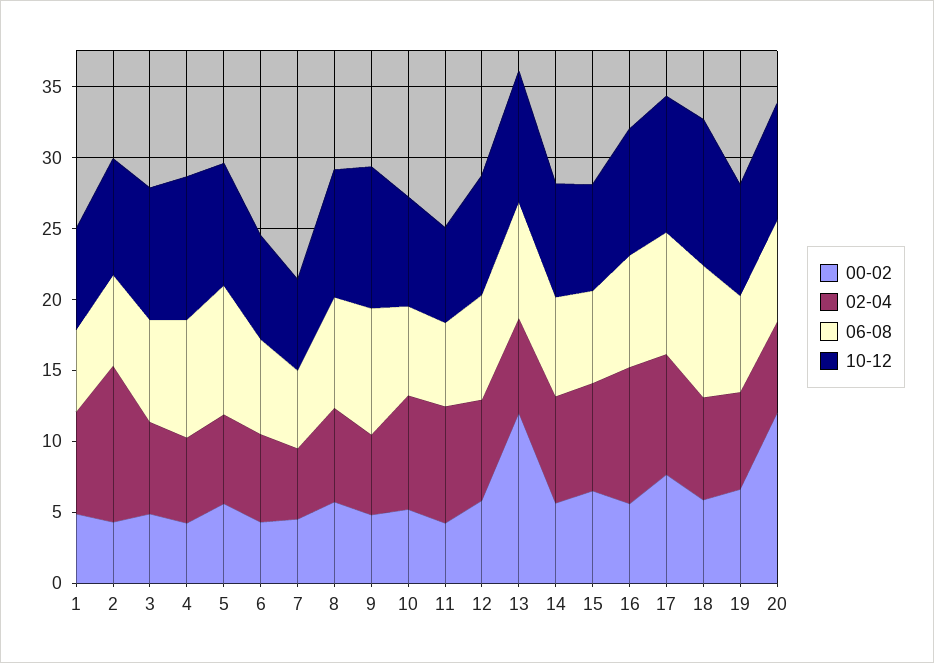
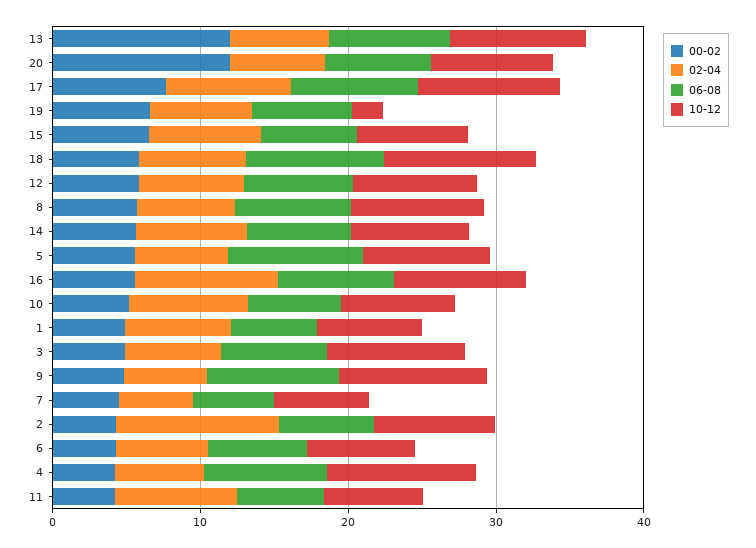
10-12, 19: 8 -> 2

